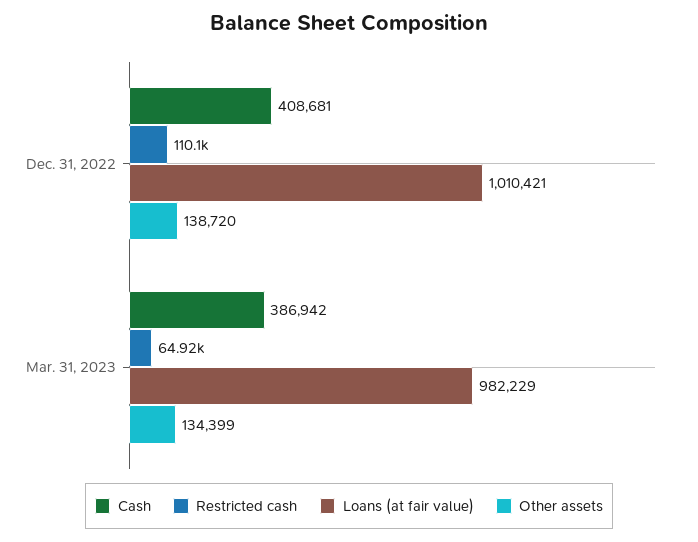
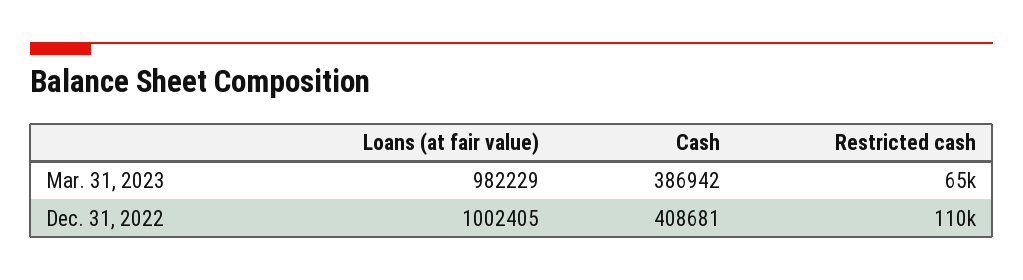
Loans (at fair value), Dec. 31, 2022: 1010421 -> 1002405
Other assets, Dec. 31, 2022: 138720 -> none
Other assets, Mar. 31, 2023: 134399 -> none

